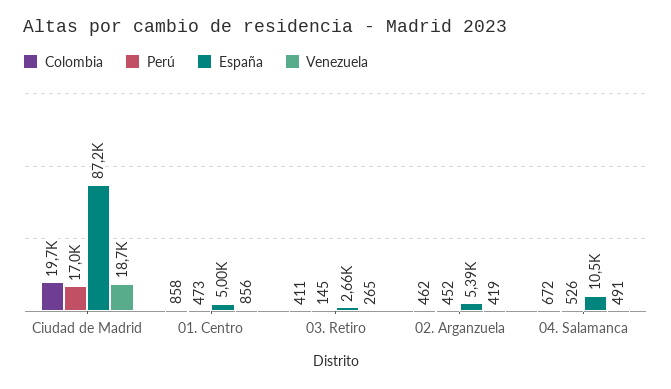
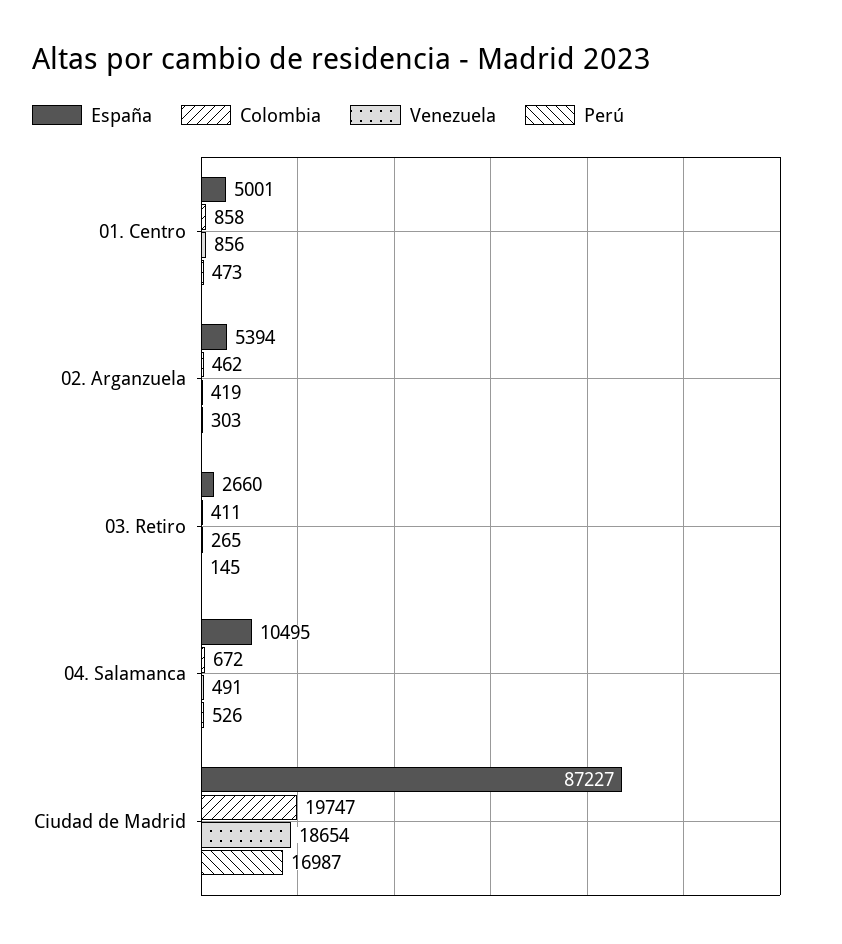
Perú, 02. Arganzuela: 452 -> 303

